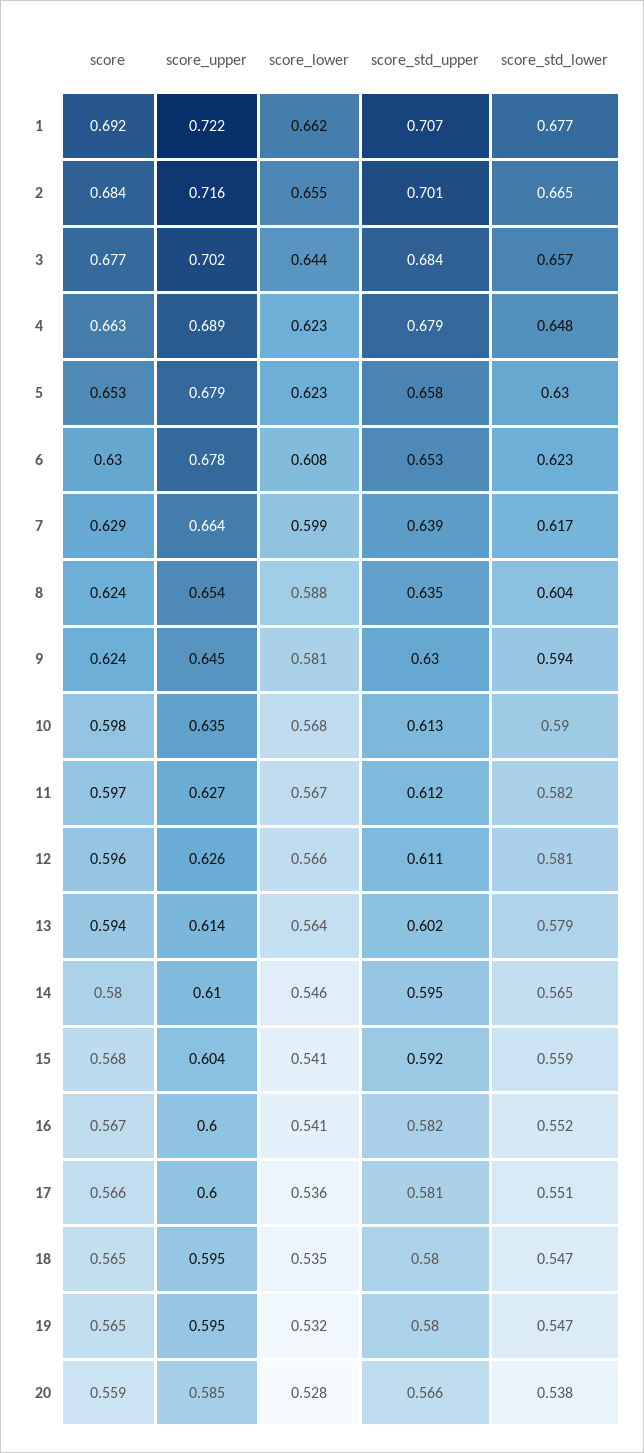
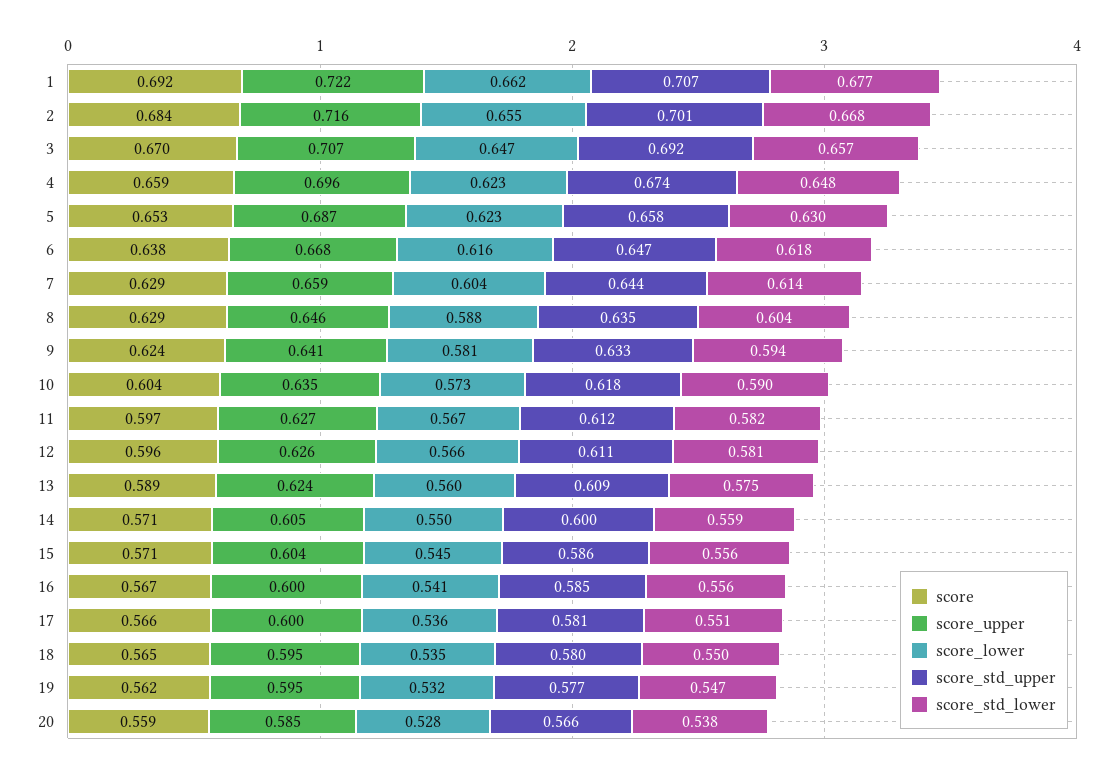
score_std_lower, 2: 0.665 -> 0.668
score, 3: 0.677 -> 0.67
score_upper, 3: 0.702 -> 0.707
score_lower, 3: 0.644 -> 0.647
score_std_upper, 3: 0.684 -> 0.692
score, 4: 0.663 -> 0.659
score_upper, 4: 0.689 -> 0.696
score_std_upper, 4: 0.679 -> 0.674
score_upper, 5: 0.679 -> 0.687
score, 6: 0.63 -> 0.638
score_upper, 6: 0.678 -> 0.668
score_lower, 6: 0.608 -> 0.616
score_std_upper, 6: 0.653 -> 0.647
score_std_lower, 6: 0.623 -> 0.618
score_upper, 7: 0.664 -> 0.659
score_lower, 7: 0.599 -> 0.604
score_std_upper, 7: 0.639 -> 0.644
score_std_lower, 7: 0.617 -> 0.614
score, 8: 0.624 -> 0.629
score_upper, 8: 0.654 -> 0.646
score_upper, 9: 0.645 -> 0.641
score_std_upper, 9: 0.63 -> 0.633
score, 10: 0.598 -> 0.604
score_lower, 10: 0.568 -> 0.573
score_std_upper, 10: 0.613 -> 0.618
score, 13: 0.594 -> 0.589
score_upper, 13: 0.614 -> 0.624
score_lower, 13: 0.564 -> 0.56
score_std_upper, 13: 0.602 -> 0.609
score_std_lower, 13: 0.579 -> 0.575
score, 14: 0.58 -> 0.571
score_upper, 14: 0.61 -> 0.605
score_lower, 14: 0.546 -> 0.55
score_std_upper, 14: 0.595 -> 0.6
score_std_lower, 14: 0.565 -> 0.559
score, 15: 0.568 -> 0.571
score_lower, 15: 0.541 -> 0.545
score_std_upper, 15: 0.592 -> 0.586
score_std_lower, 15: 0.559 -> 0.556
score_std_upper, 16: 0.582 -> 0.585
score_std_lower, 16: 0.552 -> 0.556
score_std_lower, 18: 0.547 -> 0.55
score, 19: 0.565 -> 0.562
score_std_upper, 19: 0.58 -> 0.577

